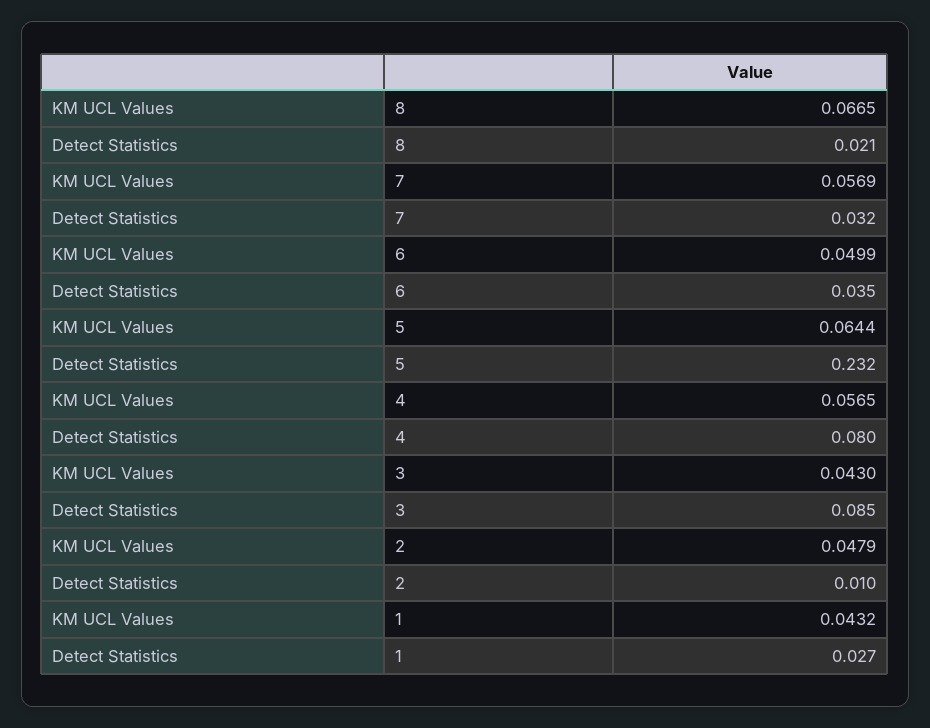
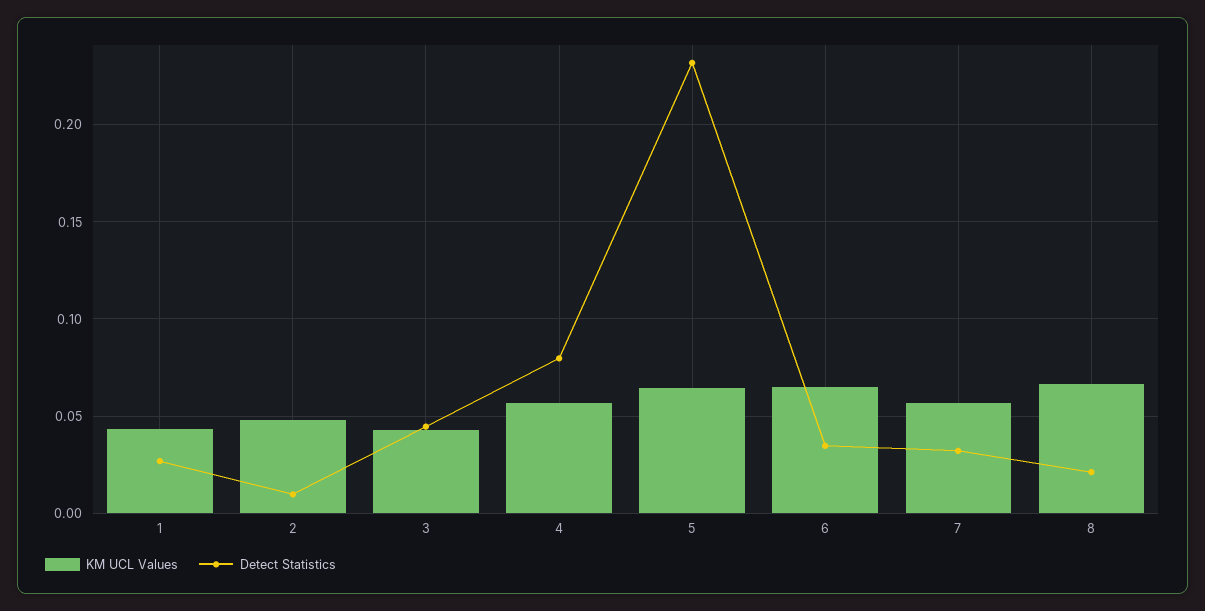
KM UCL Values, 6: 0.0499 -> 0.065
Detect Statistics, 3: 0.085 -> 0.045

